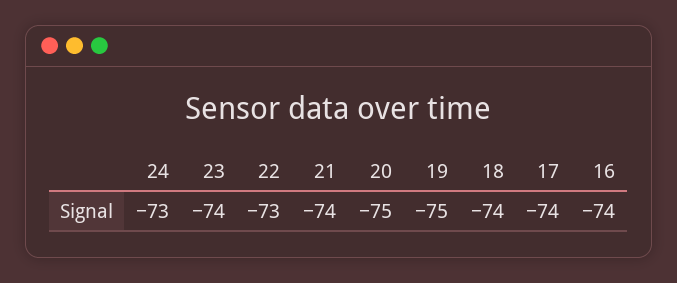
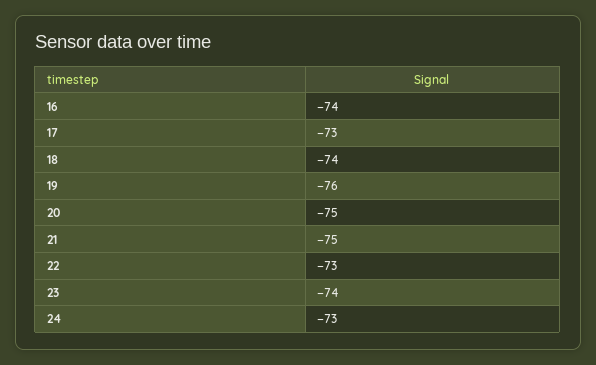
21: -74 -> -75
19: -75 -> -76
17: -74 -> -73

